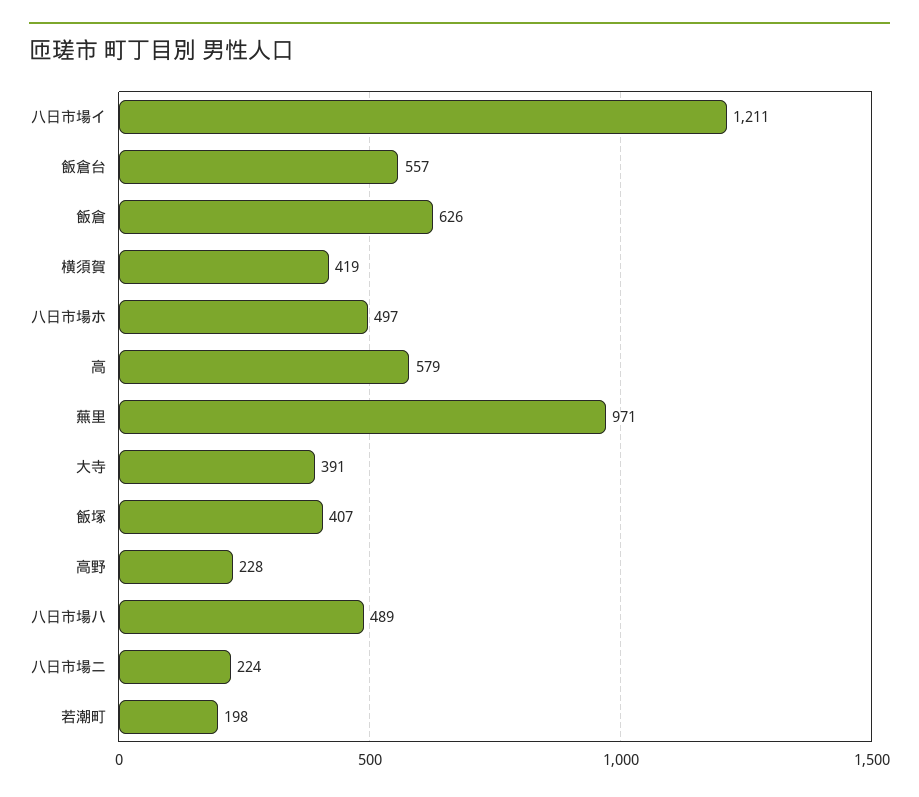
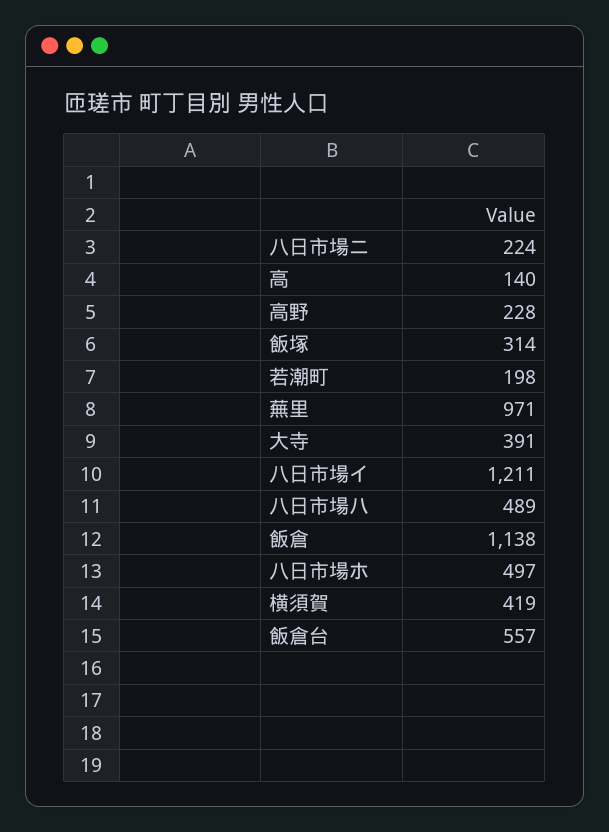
飯倉: 626 -> 1138
高: 579 -> 140
飯塚: 407 -> 314

